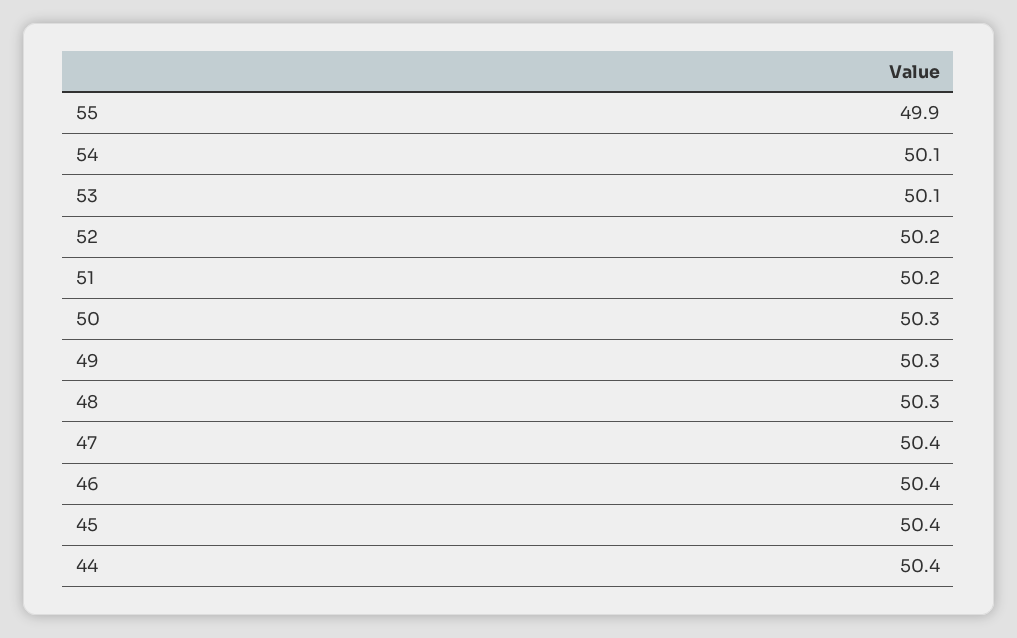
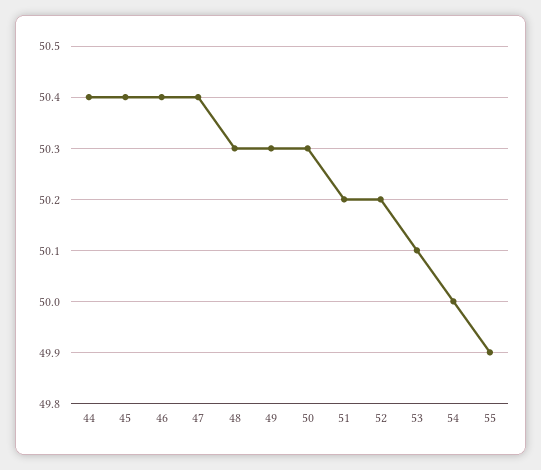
54: 50.1 -> 50

